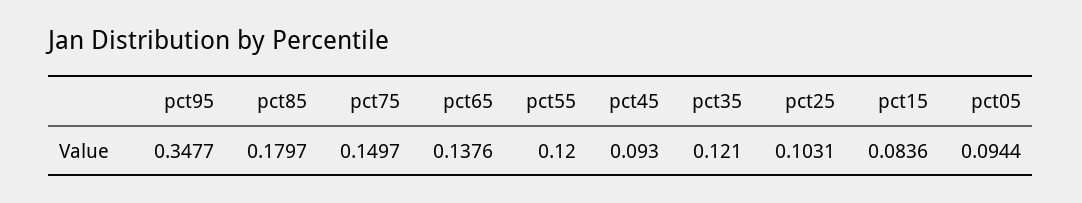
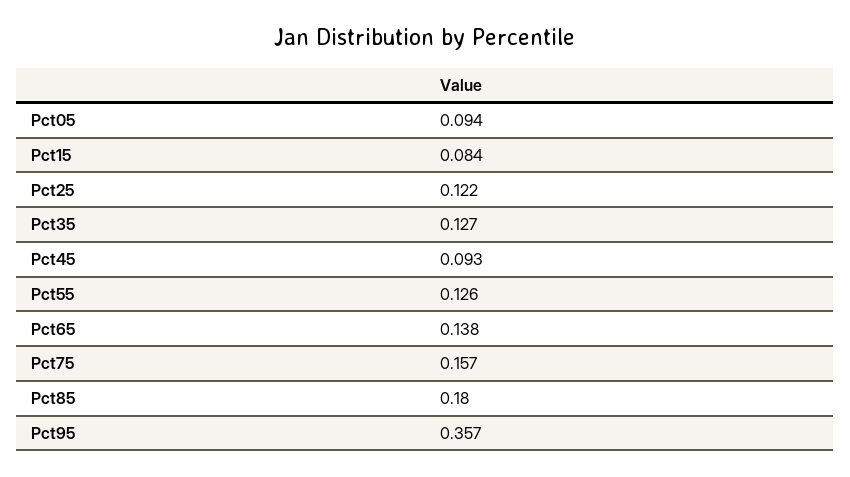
pct95: 0.3477 -> 0.357
pct75: 0.1497 -> 0.157
pct55: 0.12 -> 0.126
pct35: 0.121 -> 0.127
pct25: 0.1031 -> 0.122

